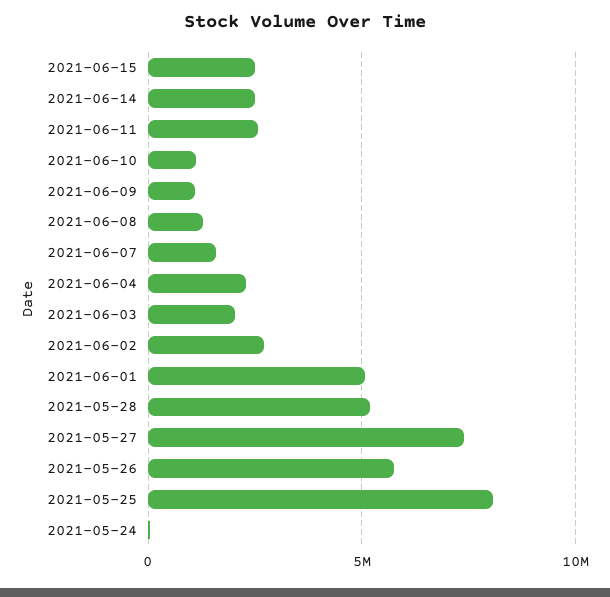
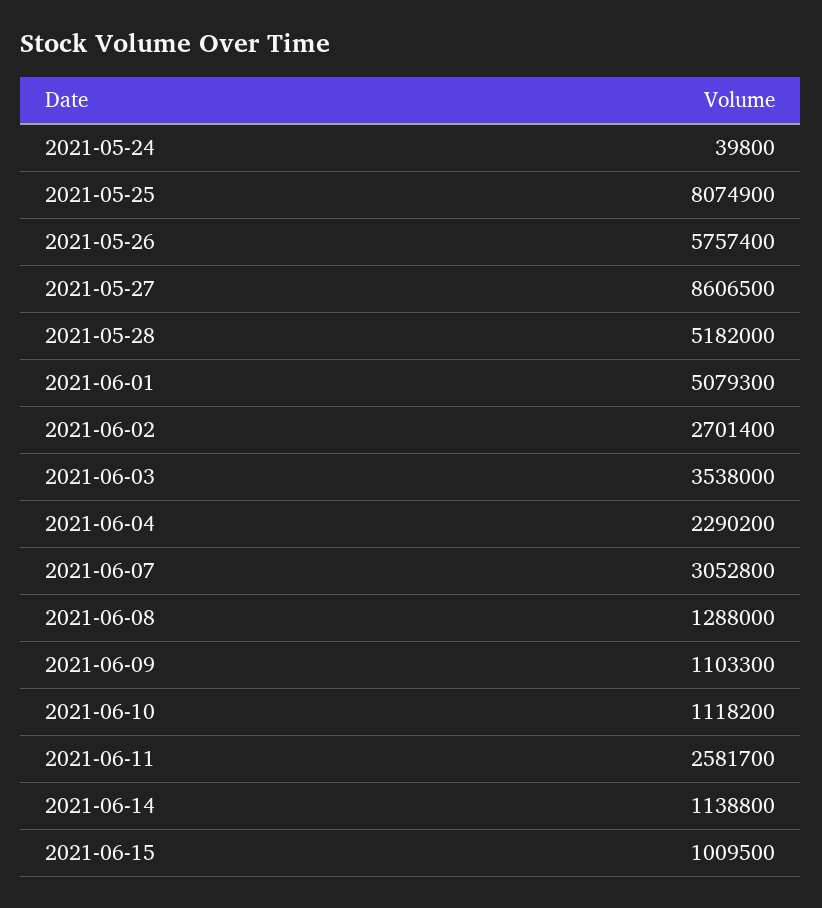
2021-06-15: 2500000 -> 1009500
2021-06-14: 2500000 -> 1138800
2021-06-07: 1500000 -> 3052800
2021-06-03: 2000000 -> 3538000
2021-05-27: 7500000 -> 8606500

